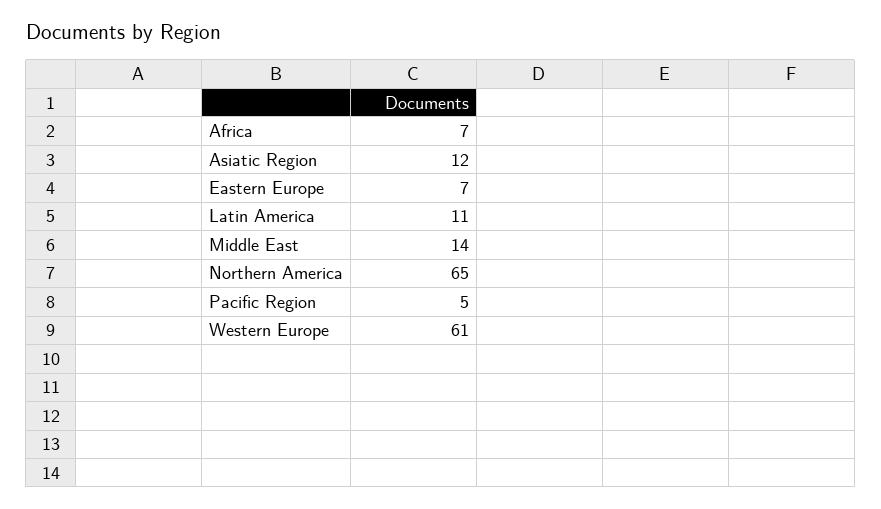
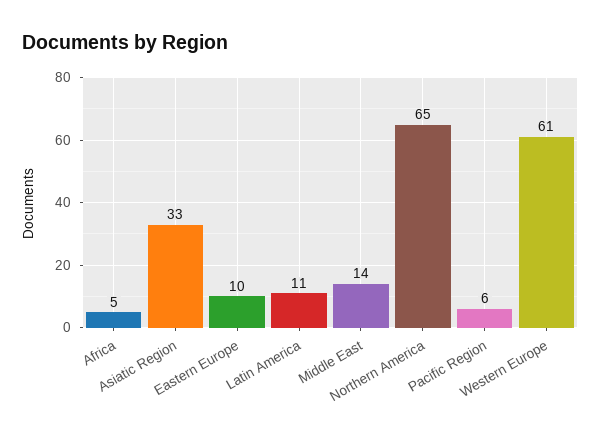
Africa: 7 -> 5
Asiatic Region: 12 -> 33
Eastern Europe: 7 -> 10
Pacific Region: 5 -> 6

